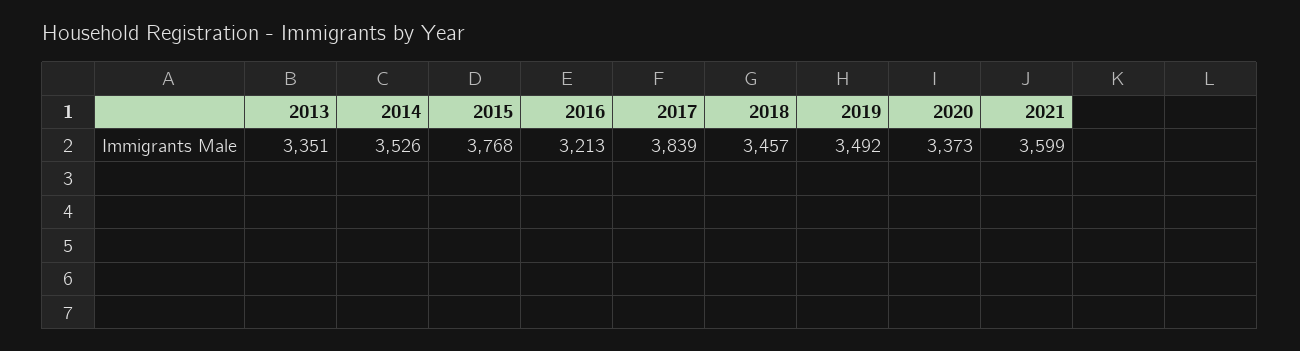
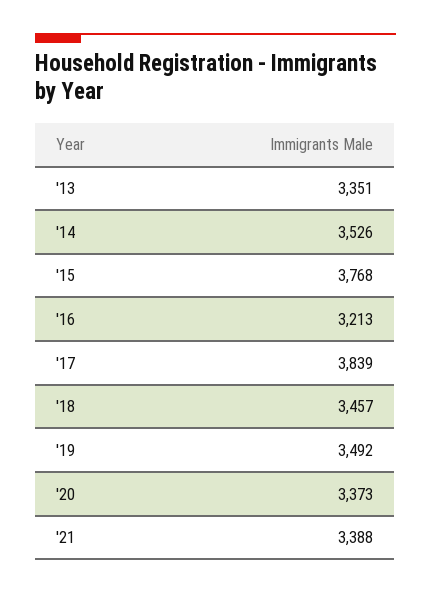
2021: 3599 -> 3388

